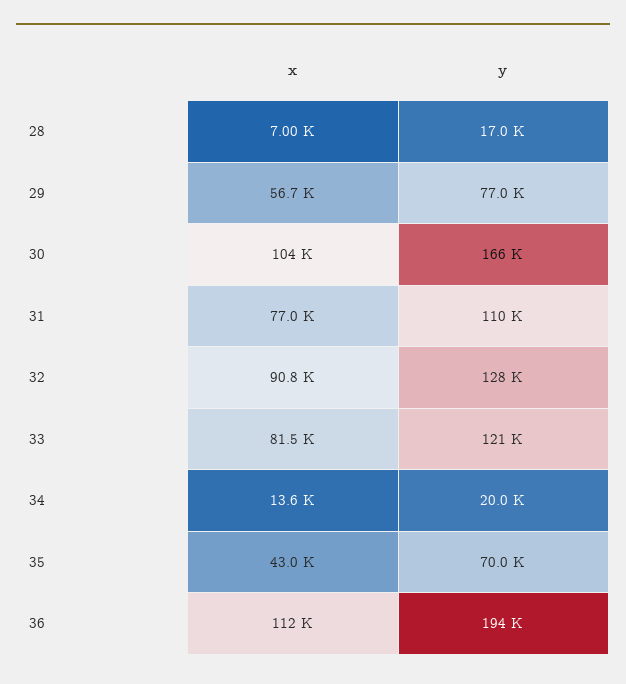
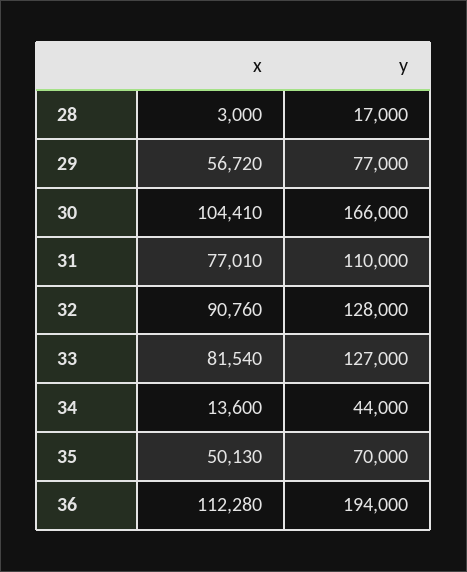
x, 28: 7000 -> 3000
y, 33: 121000 -> 127000
y, 34: 20000 -> 44000
x, 35: 43000 -> 50130

